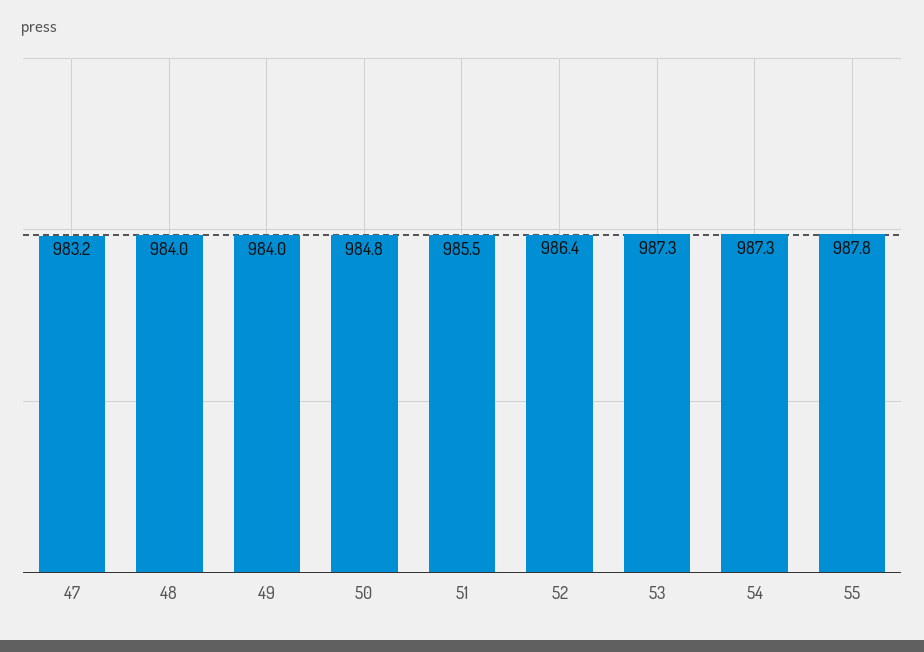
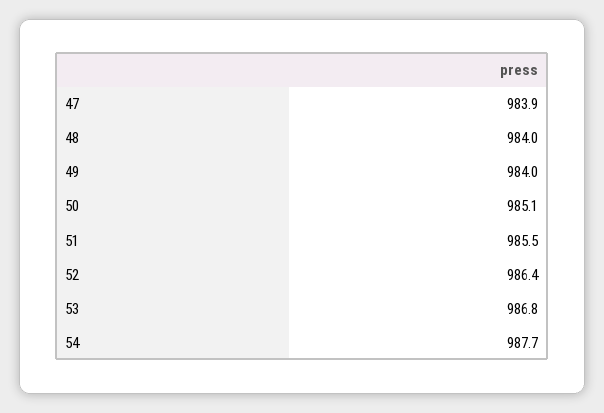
47: 983.2 -> 983.9
50: 984.8 -> 985.1
53: 987.3 -> 986.8
54: 987.3 -> 987.7
55: 987.8 -> none

